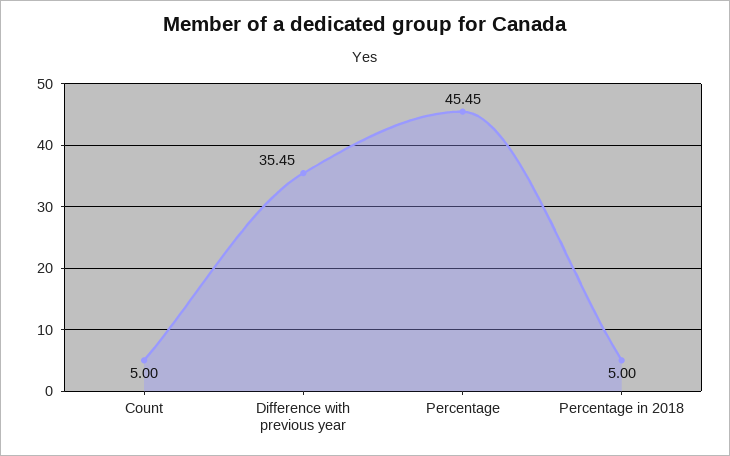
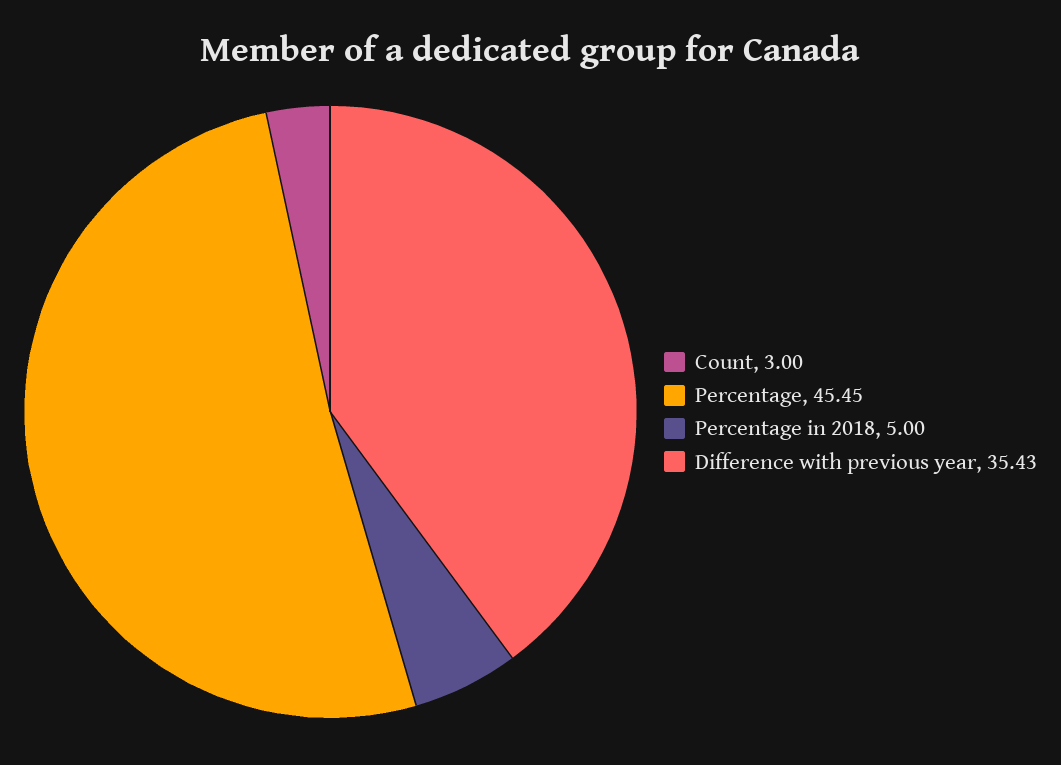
Count: 5 -> 3
Difference with previous year: 35.45 -> 35.43

